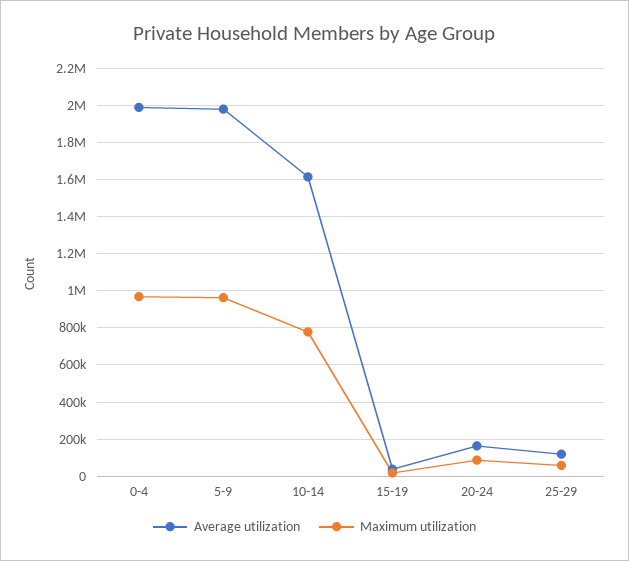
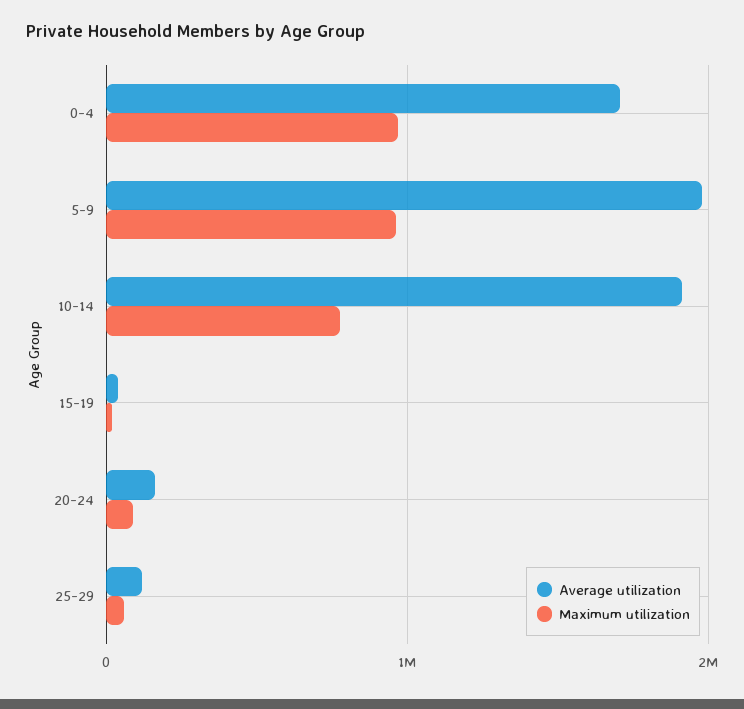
Average utilization, 0-4: 2000000 -> 1700000
Average utilization, 10-14: 1600000 -> 1900000

